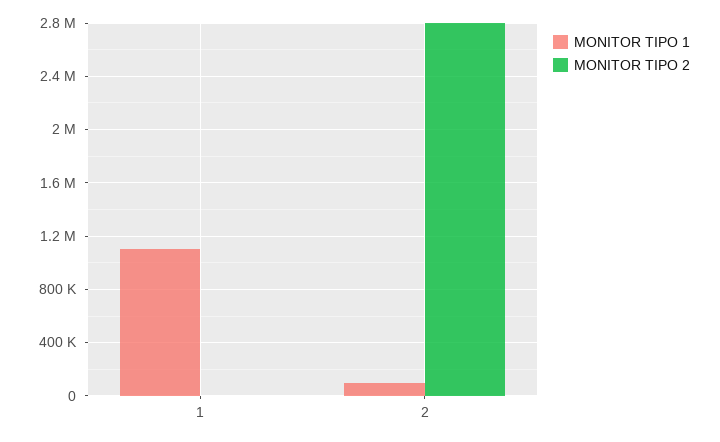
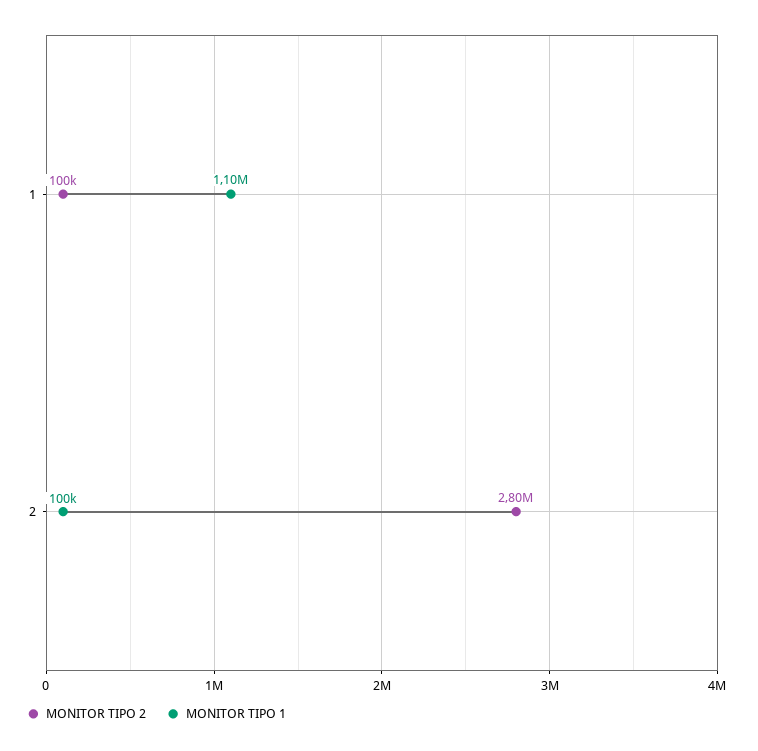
MONITOR TIPO 2, 1: 0 -> 100000

